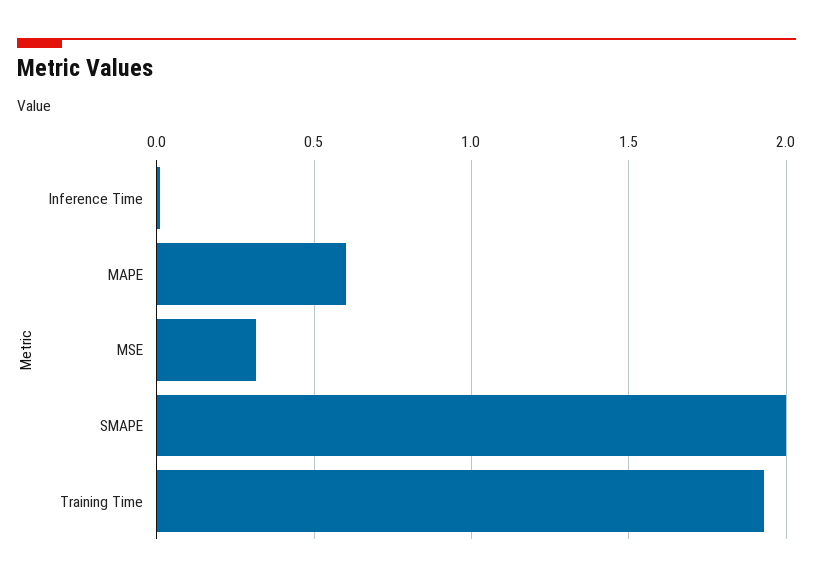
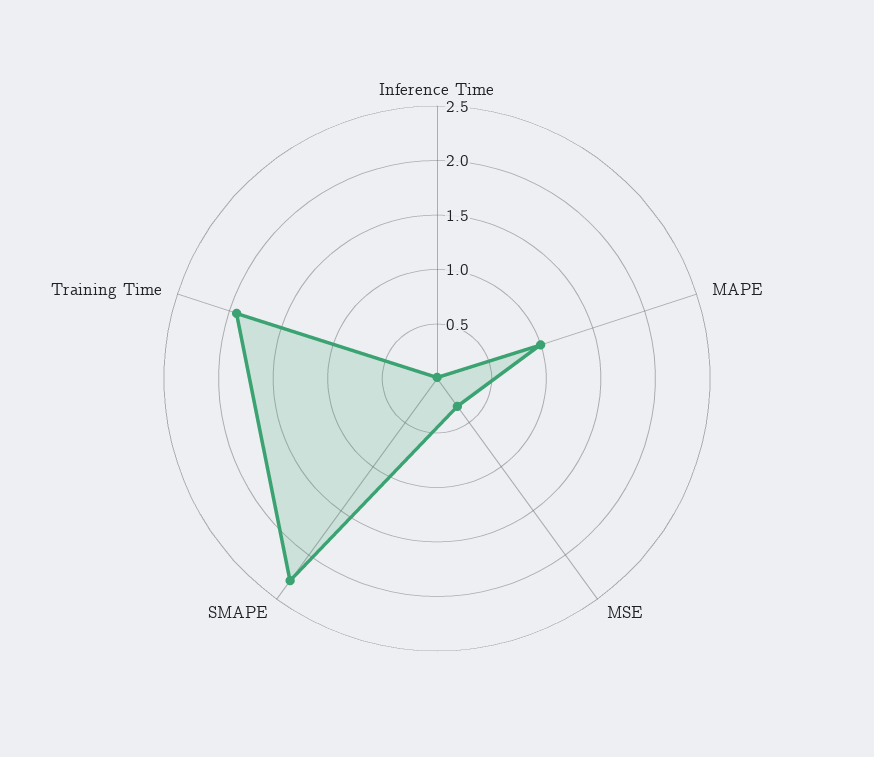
MAPE: 0.6 -> 1
SMAPE: 2 -> 2.3

